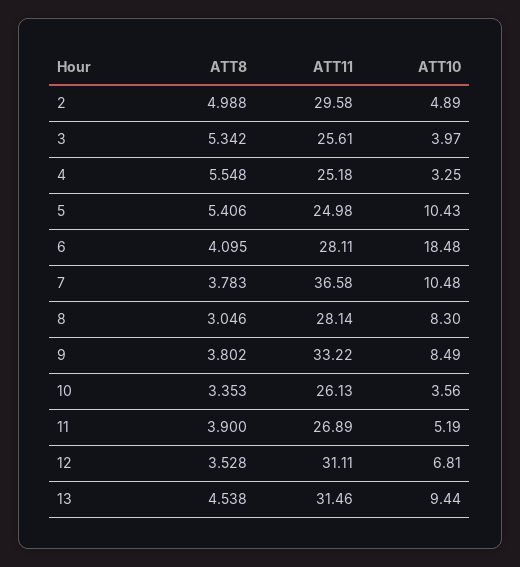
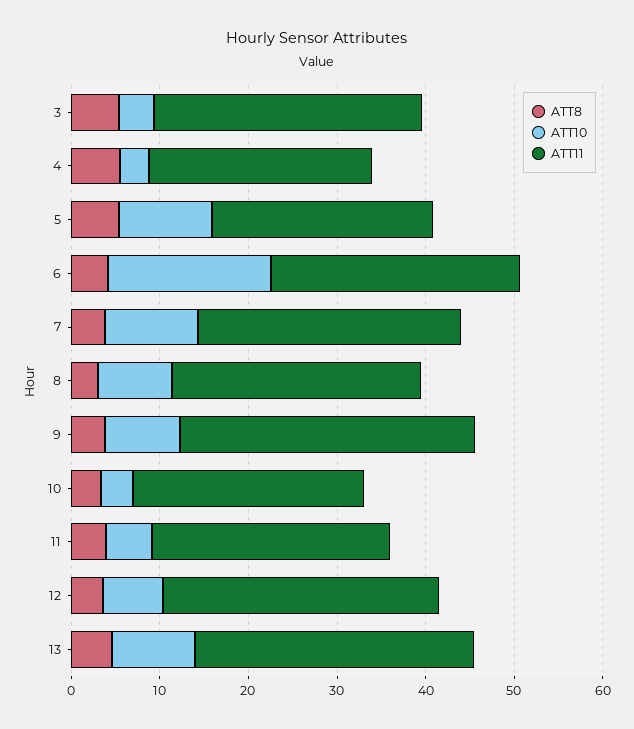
ATT8, 2: 4.988 -> none
ATT11, 2: 29.58 -> none
ATT10, 2: 4.89 -> none
ATT11, 3: 25.61 -> 30
ATT11, 7: 36.58 -> 30

